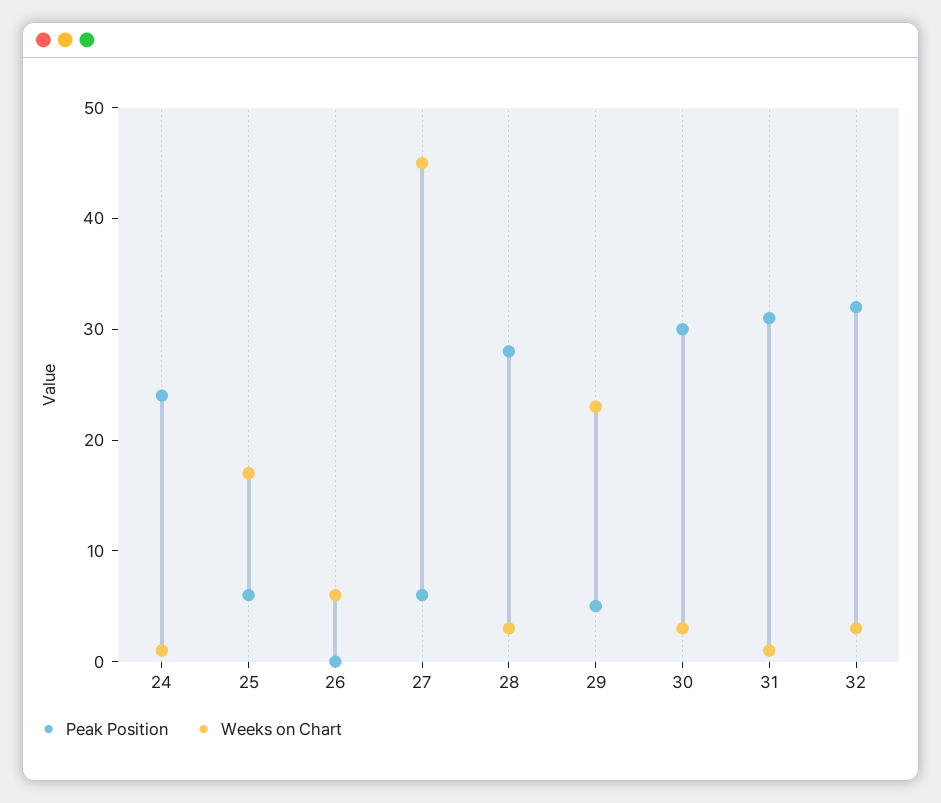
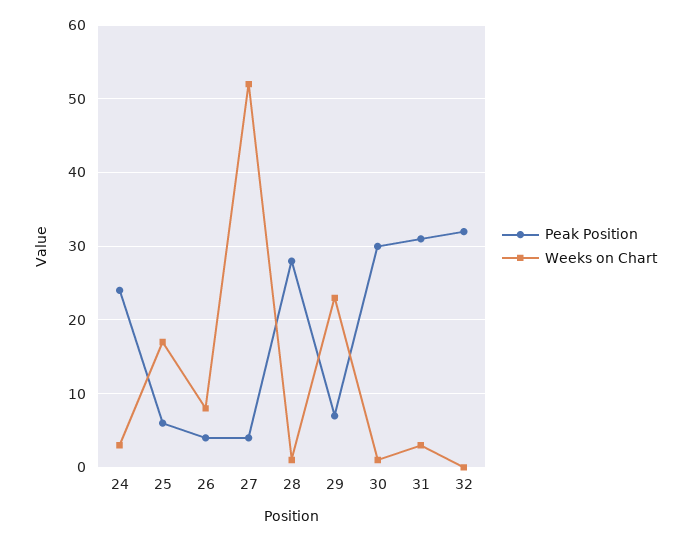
Weeks on Chart, 24: 1 -> 3
Peak Position, 26: 0 -> 4
Weeks on Chart, 26: 6 -> 8
Peak Position, 27: 6 -> 4
Weeks on Chart, 27: 45 -> 52
Weeks on Chart, 28: 3 -> 1
Peak Position, 29: 5 -> 7
Weeks on Chart, 30: 3 -> 1
Weeks on Chart, 31: 1 -> 3
Weeks on Chart, 32: 3 -> 0

